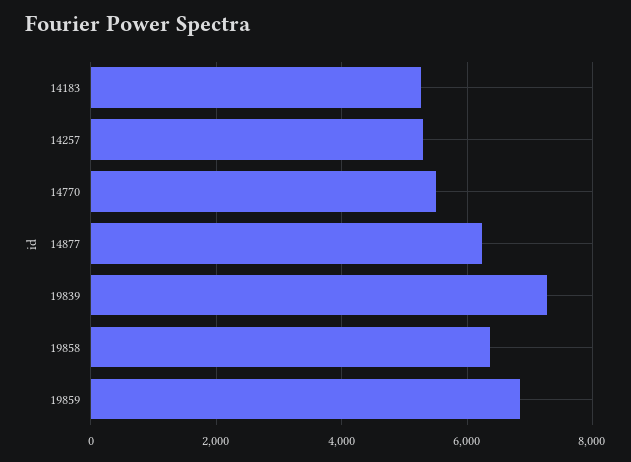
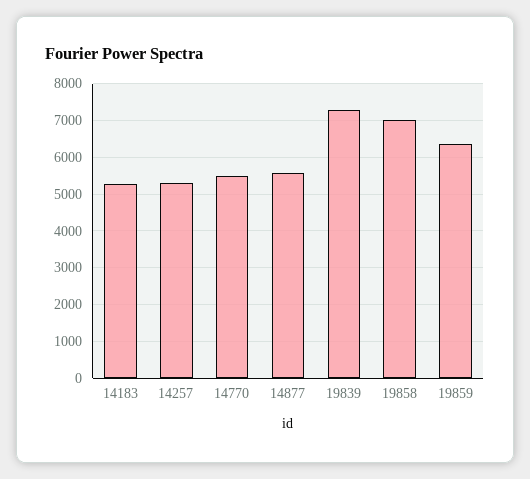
14877: 6200 -> 5600
19858: 6400 -> 7000
19859: 6800 -> 6400

